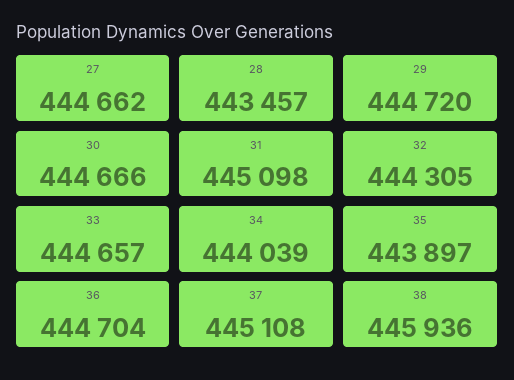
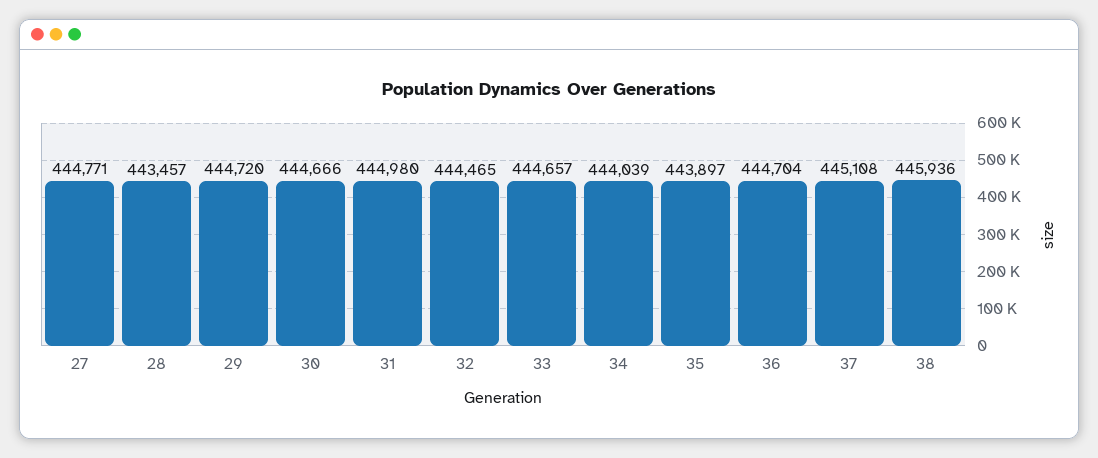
27: 444662 -> 444771
31: 445098 -> 444980
32: 444305 -> 444465

